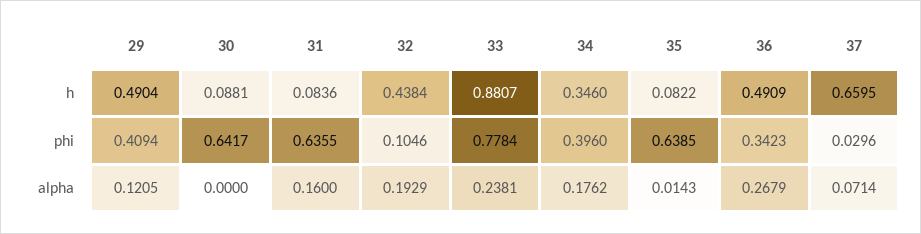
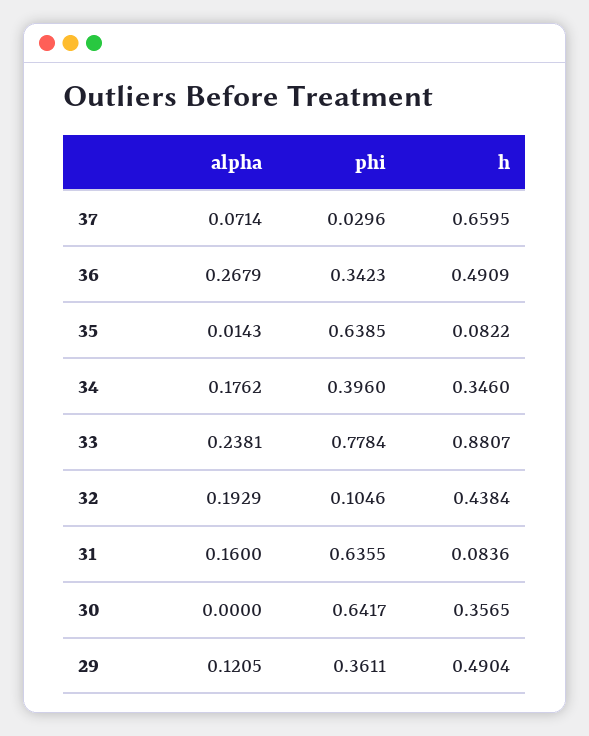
30, h: 0.0881 -> 0.3565
29, phi: 0.4094 -> 0.3611

